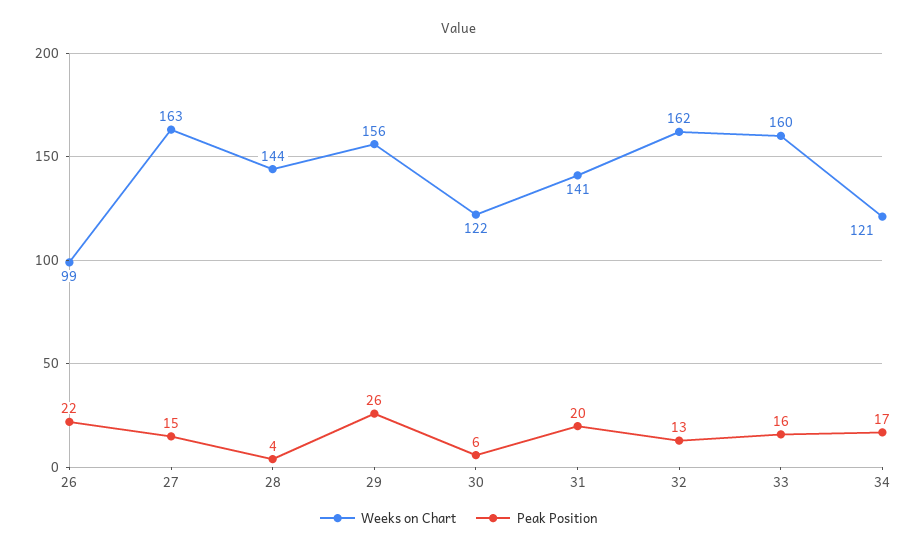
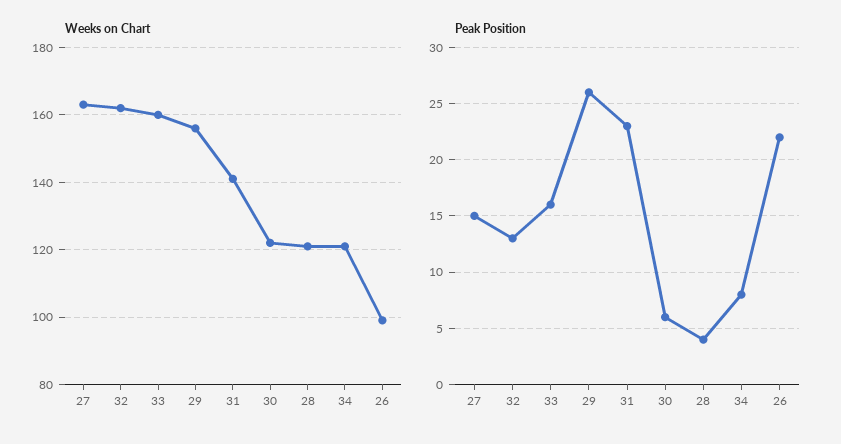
Weeks on Chart, 28: 144 -> 120
Peak Position, 31: 20 -> 23
Peak Position, 34: 17 -> 8

